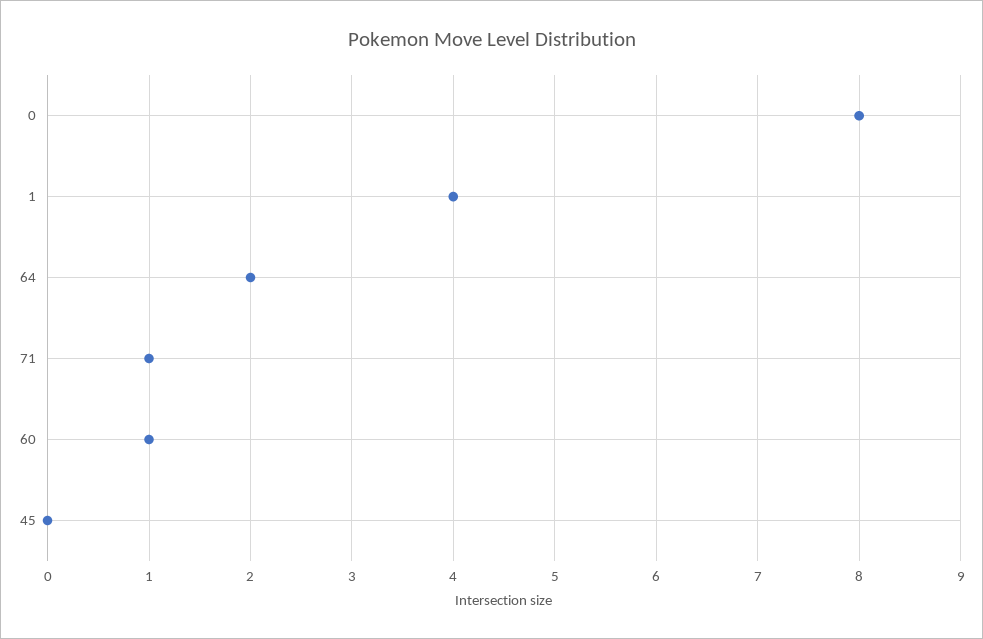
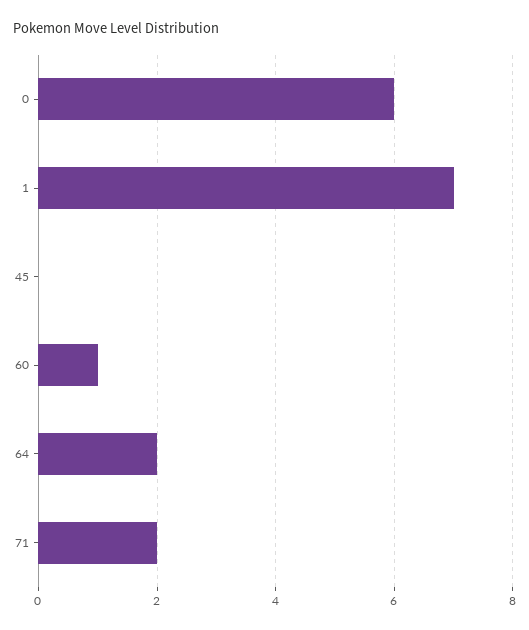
0: 8 -> 6
1: 4 -> 7
71: 1 -> 2

